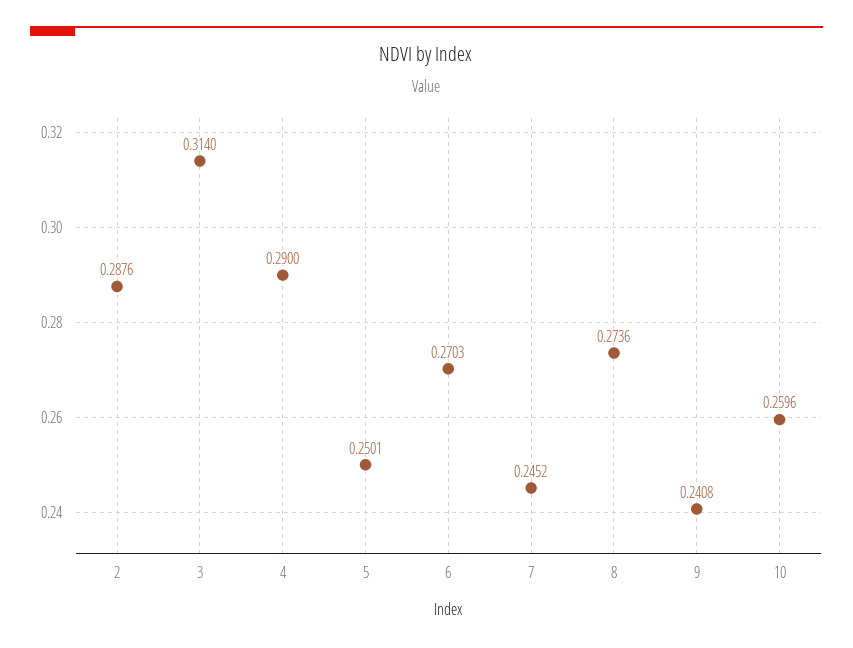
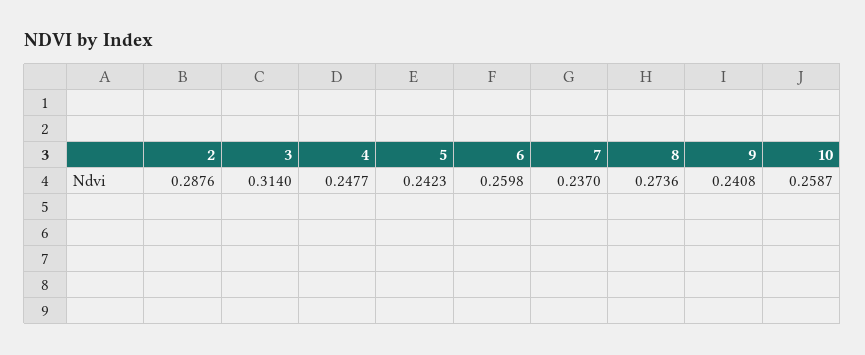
4: 0.29 -> 0.2477
5: 0.2501 -> 0.2423
6: 0.2703 -> 0.2598
7: 0.2452 -> 0.237
10: 0.2596 -> 0.2587

